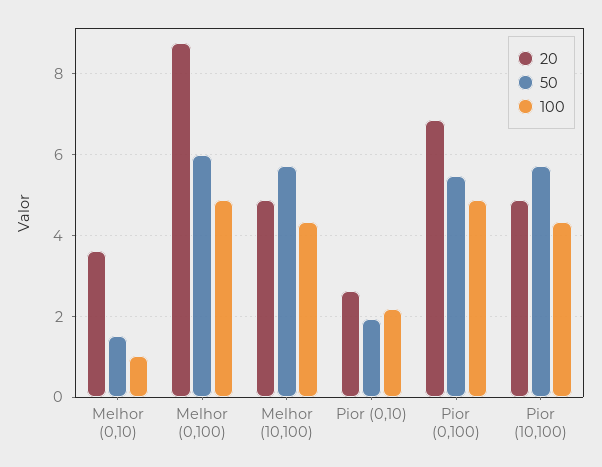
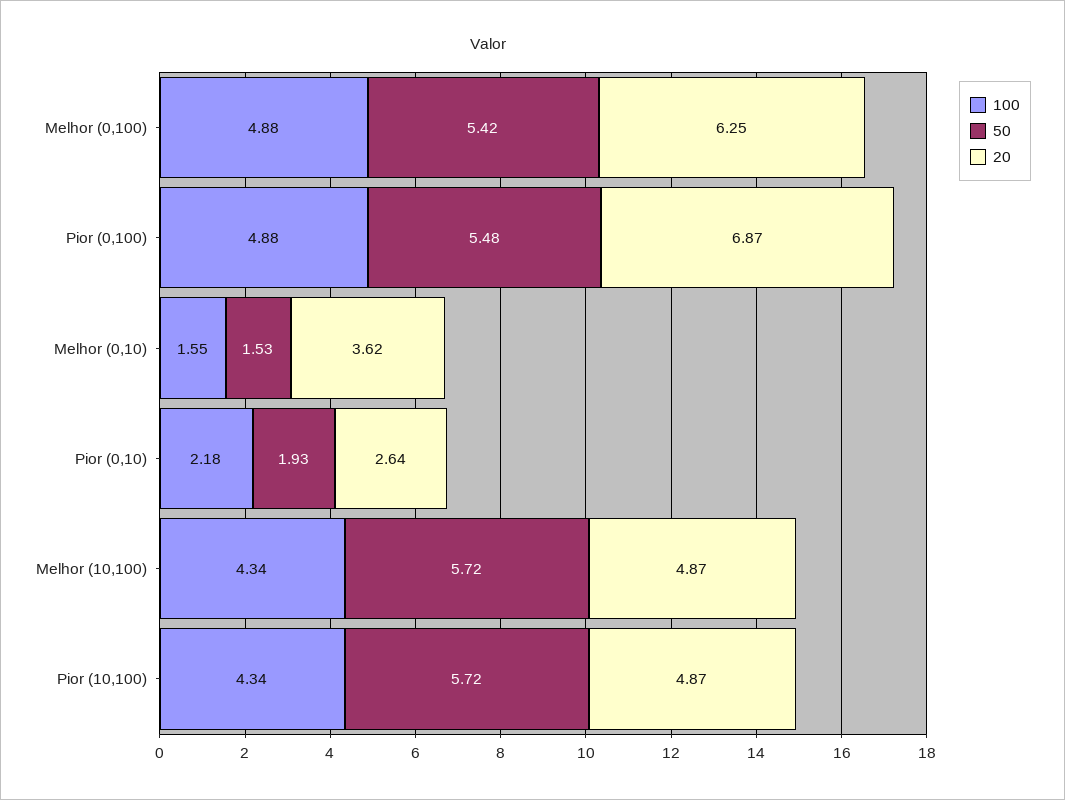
100, Melhor (0,10): 1 -> 1.55
20, Melhor (0,100): 8.8 -> 6.25
50, Melhor (0,100): 6 -> 5.42

